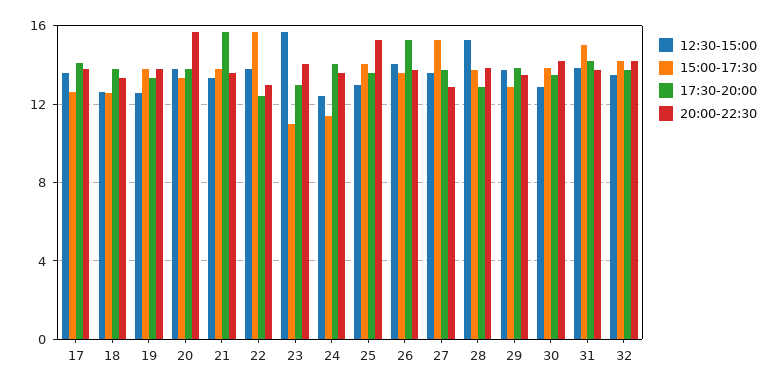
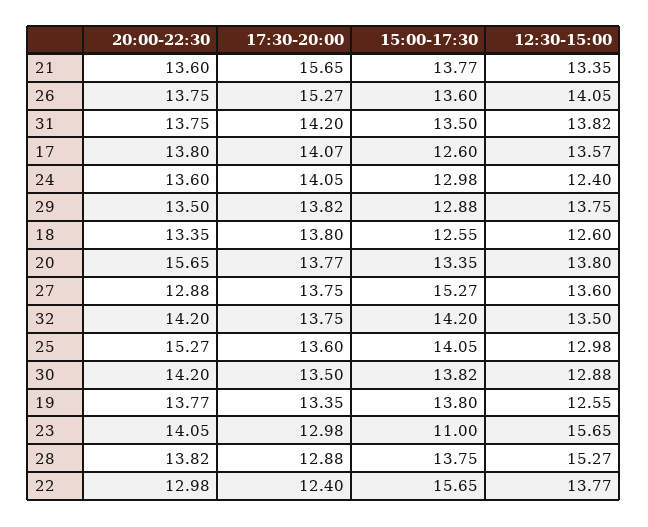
15:00-17:30, 24: 11.5 -> 12.98
15:00-17:30, 31: 15 -> 13.5

